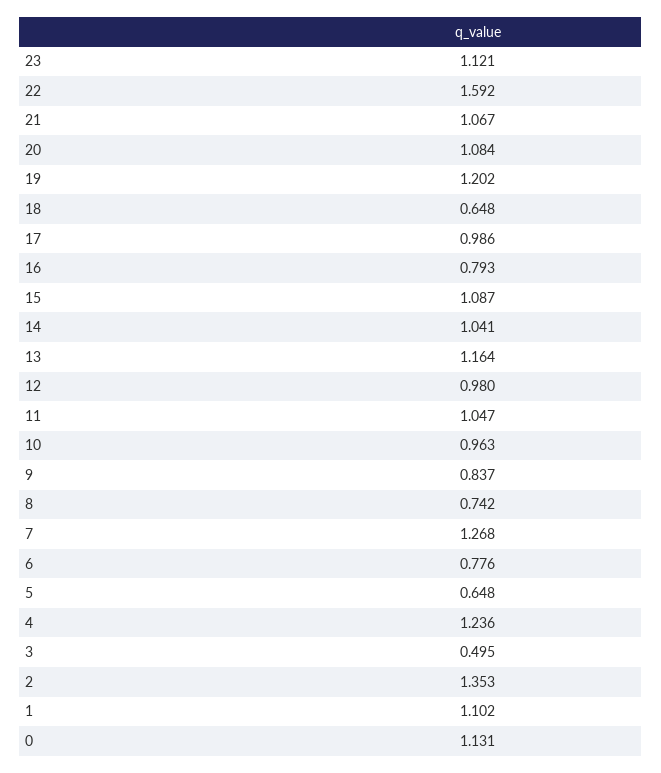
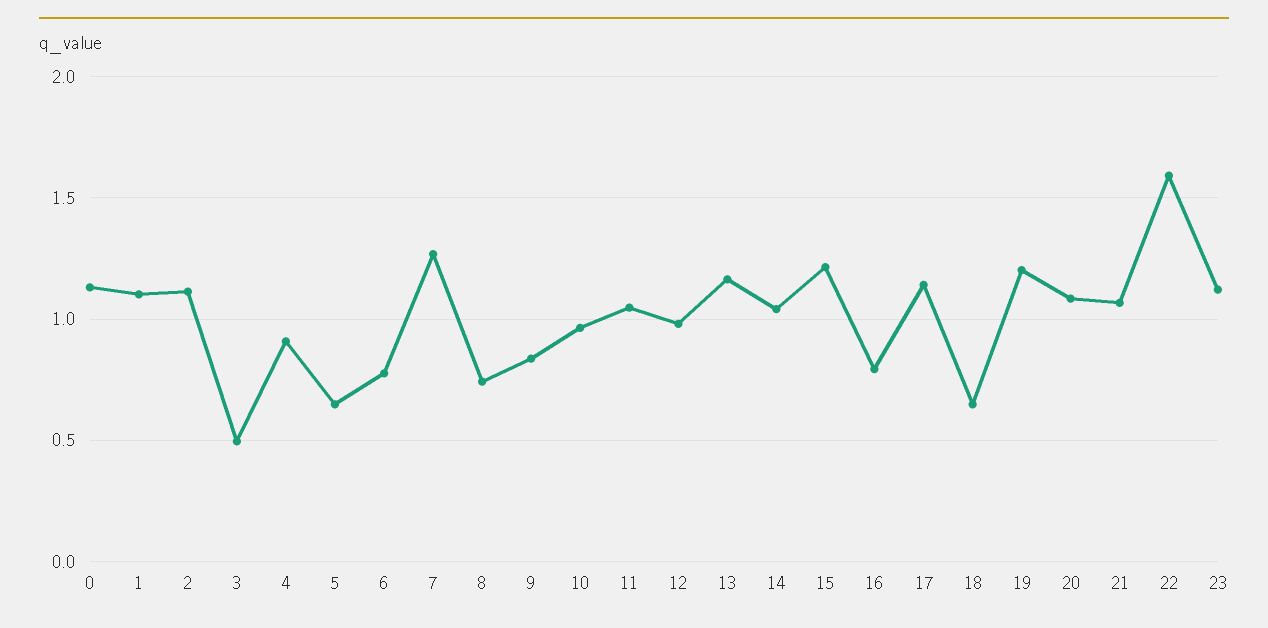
17: 0.986 -> 1.15
15: 1.087 -> 1.2
4: 1.236 -> 0.9
2: 1.353 -> 1.1

